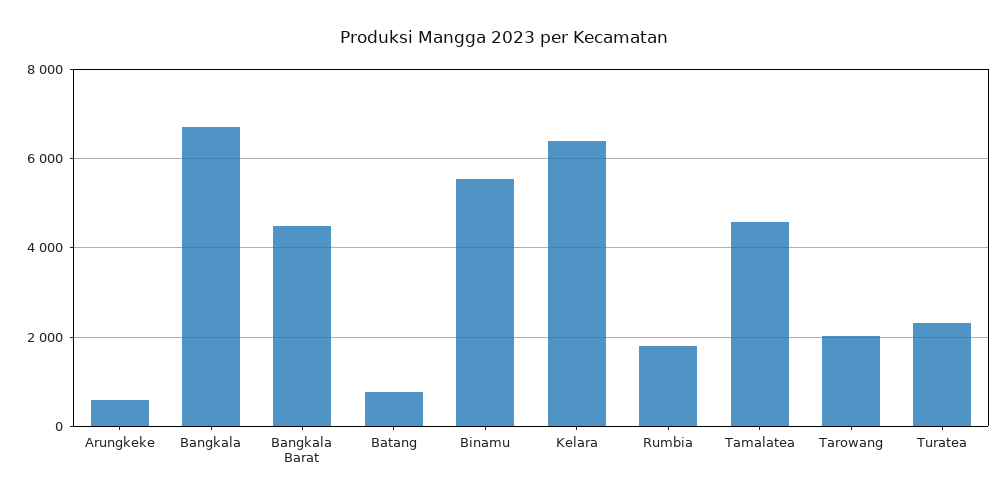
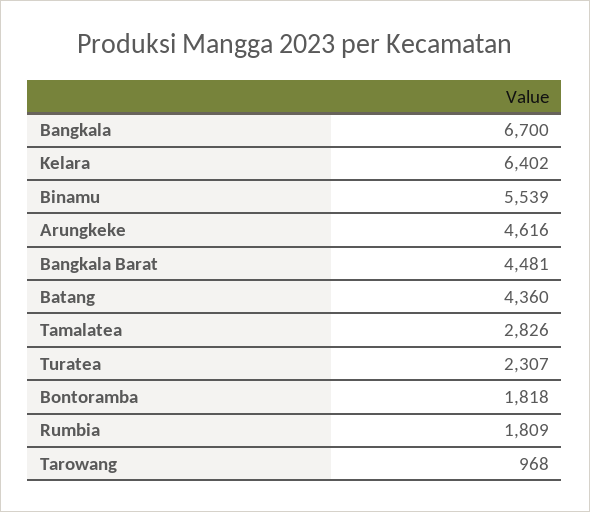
Arungkeke: 600 -> 4616
Batang: 800 -> 4360
Tamalatea: 4600 -> 2826
Tarowang: 2000 -> 968
Bontoramba: none -> 1818

